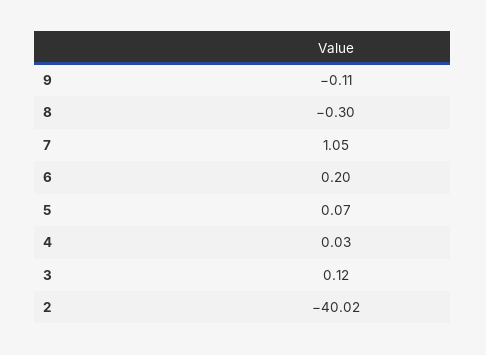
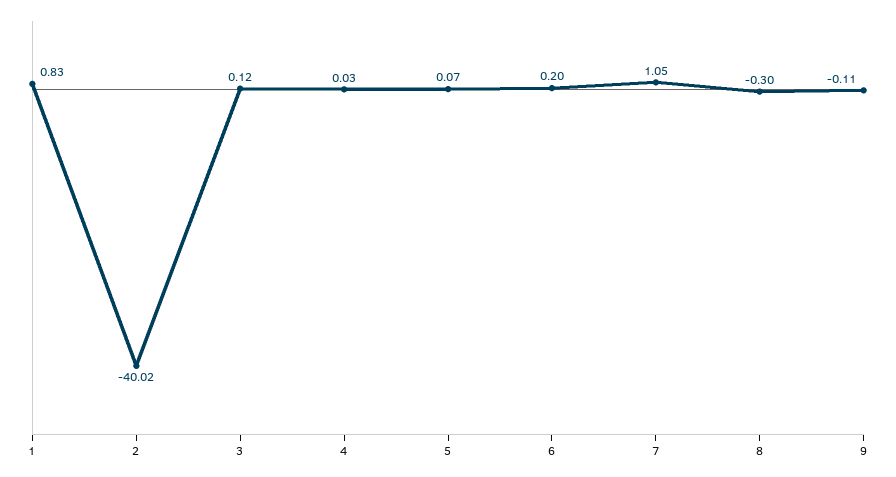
1: none -> 0.83

